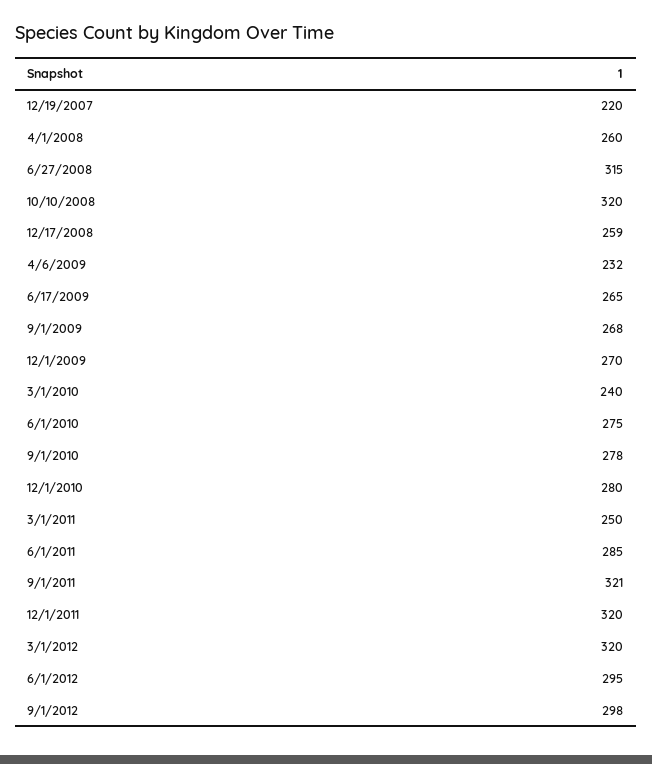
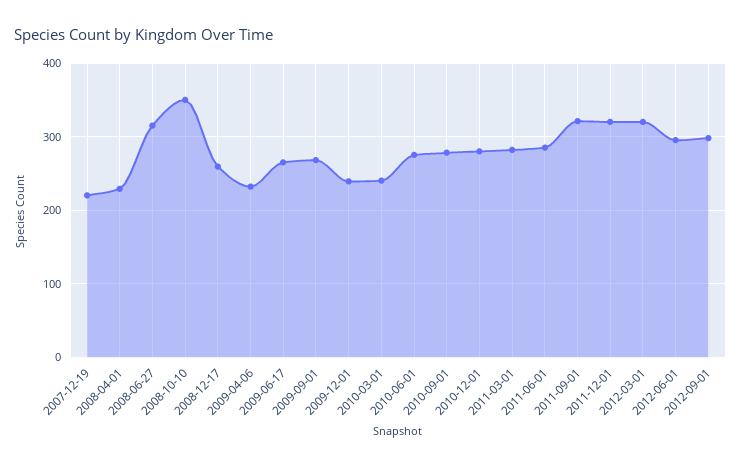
4/1/2008: 260 -> 230
10/10/2008: 320 -> 350
12/1/2009: 270 -> 240
3/1/2011: 250 -> 280

